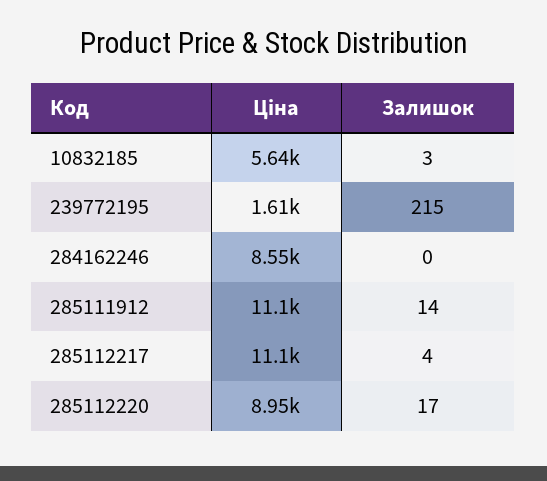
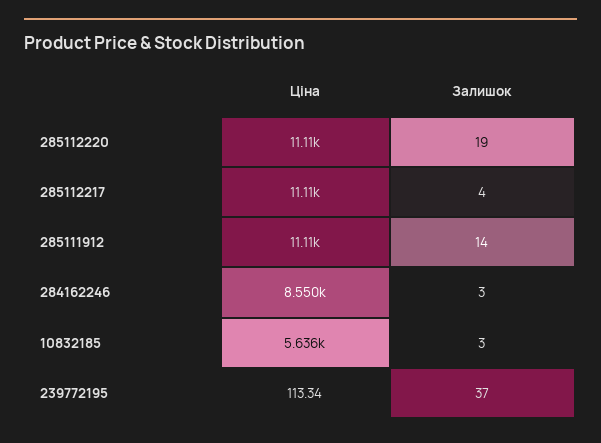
Ціна, 239772195: 1610 -> 113.34
Залишок, 239772195: 215 -> 37
Залишок, 284162246: 0 -> 3
Ціна, 285112220: 8950 -> 11110
Залишок, 285112220: 17 -> 19

